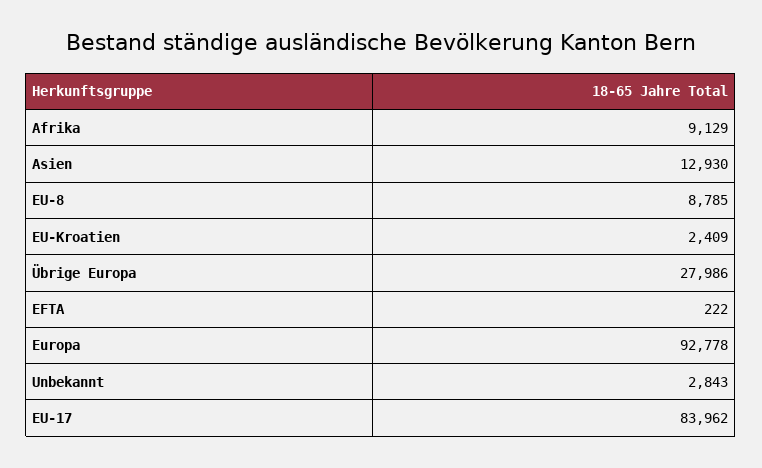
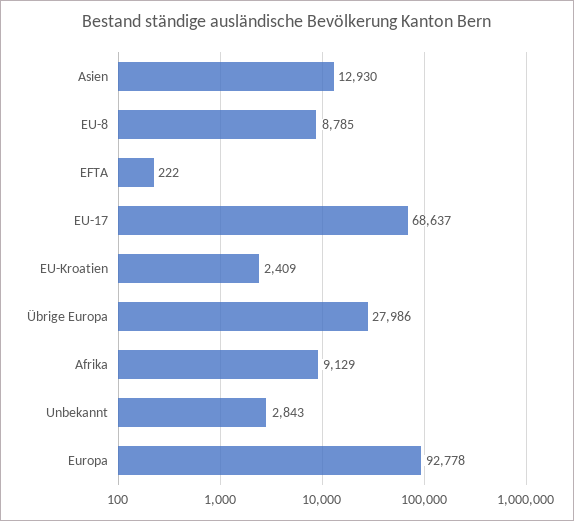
EU-17: 83962 -> 68637

